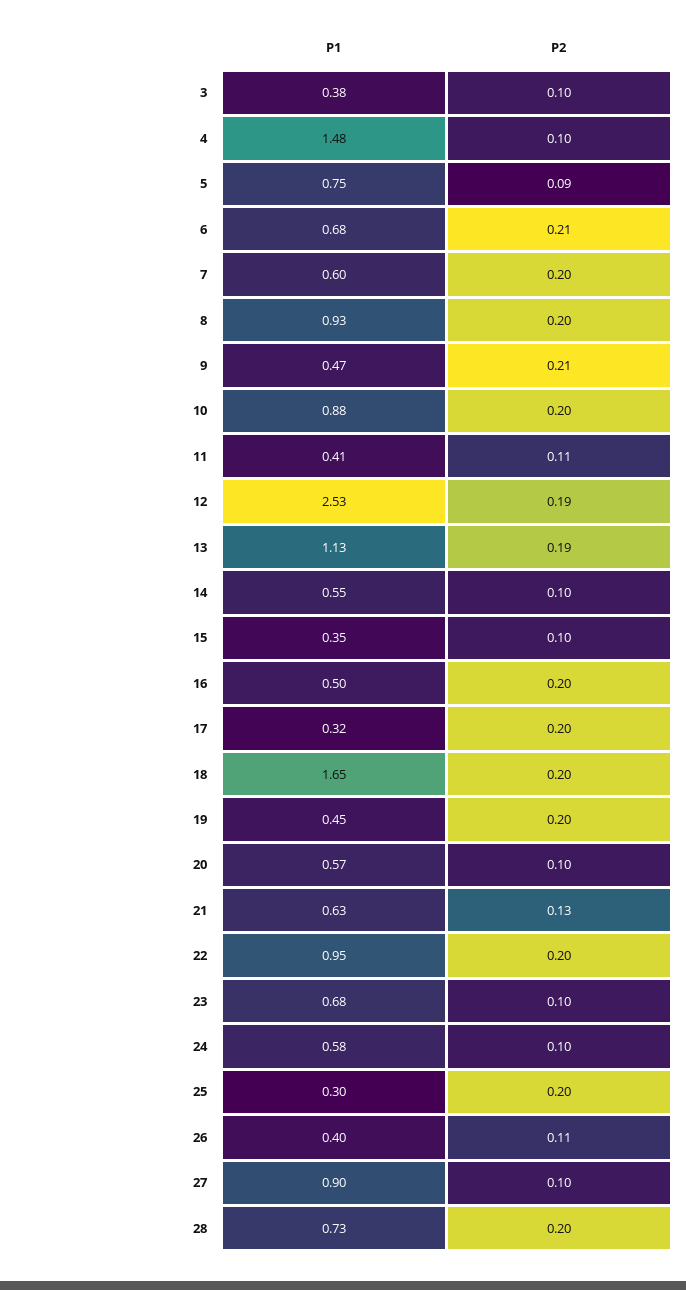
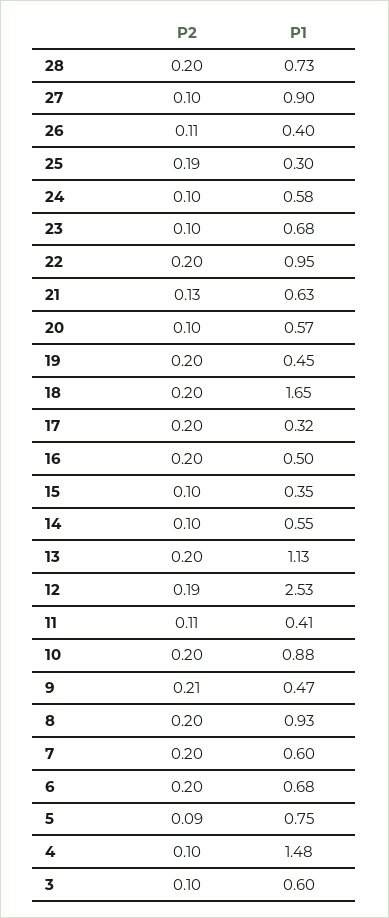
P1, 3: 0.38 -> 0.6
P2, 6: 0.21 -> 0.2
P2, 13: 0.19 -> 0.2
P2, 25: 0.2 -> 0.19

